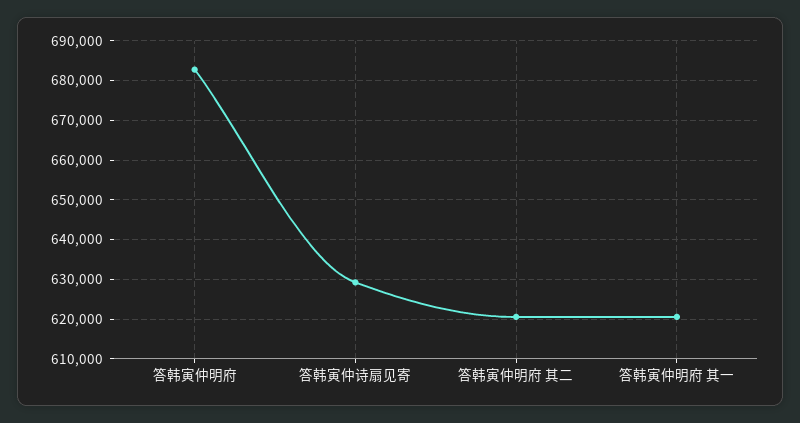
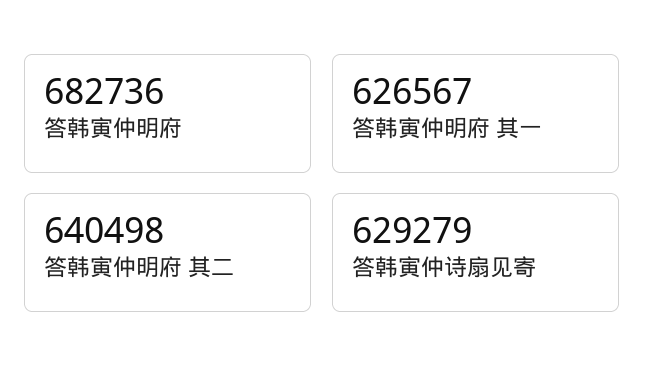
答韩寅仲明府 其二: 620000 -> 640498
答韩寅仲明府 其一: 620000 -> 626567

